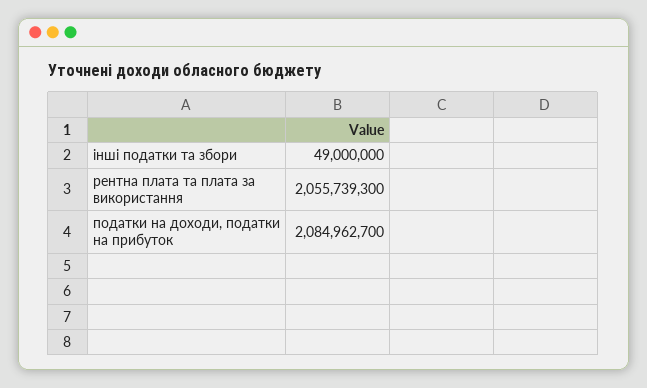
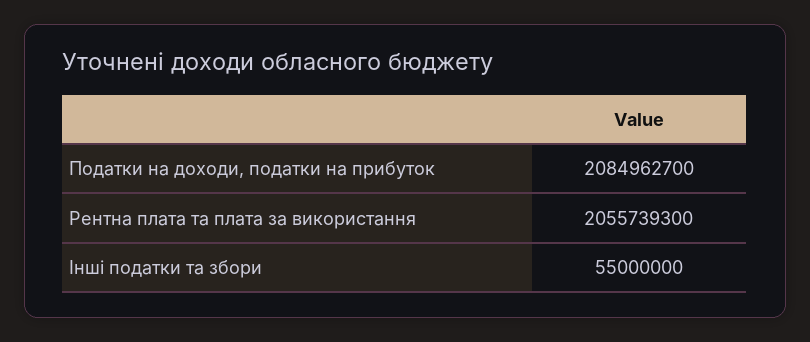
інші податки та збори: 49000000 -> 55000000

